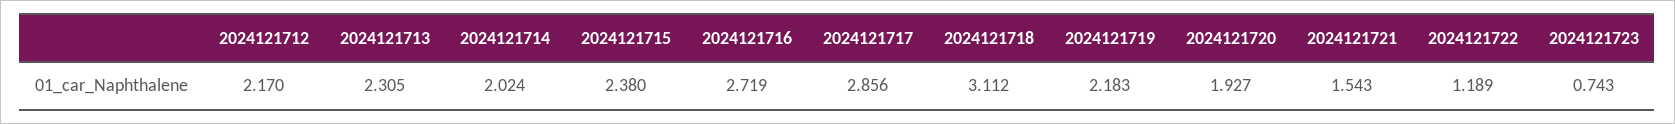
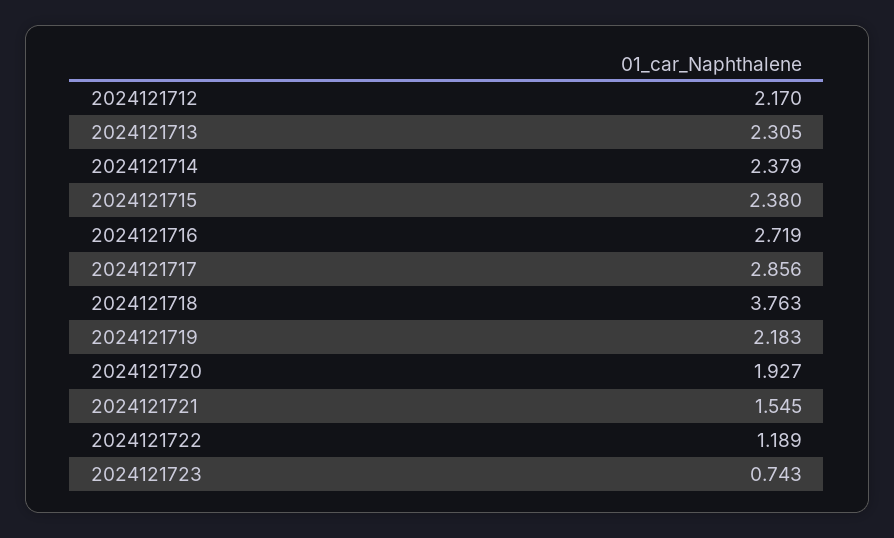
2024121714: 2.024 -> 2.379
2024121718: 3.112 -> 3.763
2024121721: 1.543 -> 1.545

